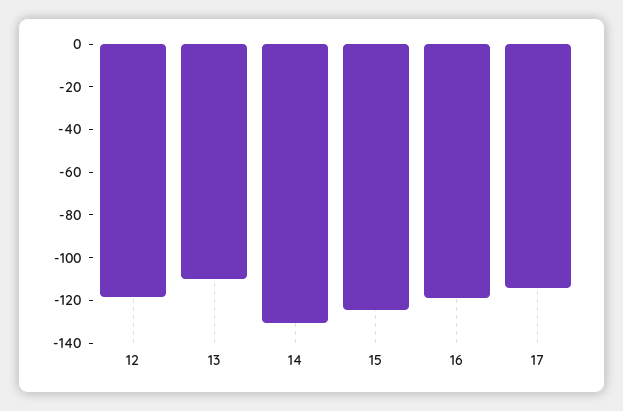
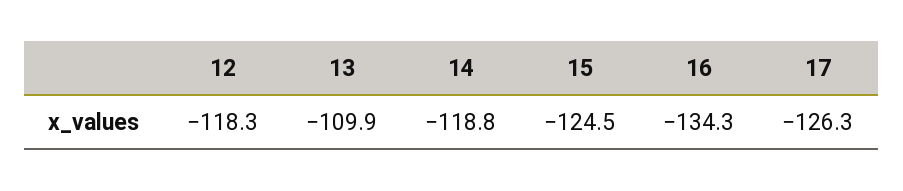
14: -130 -> -118.8
16: -120 -> -134.3
17: -115 -> -126.3

